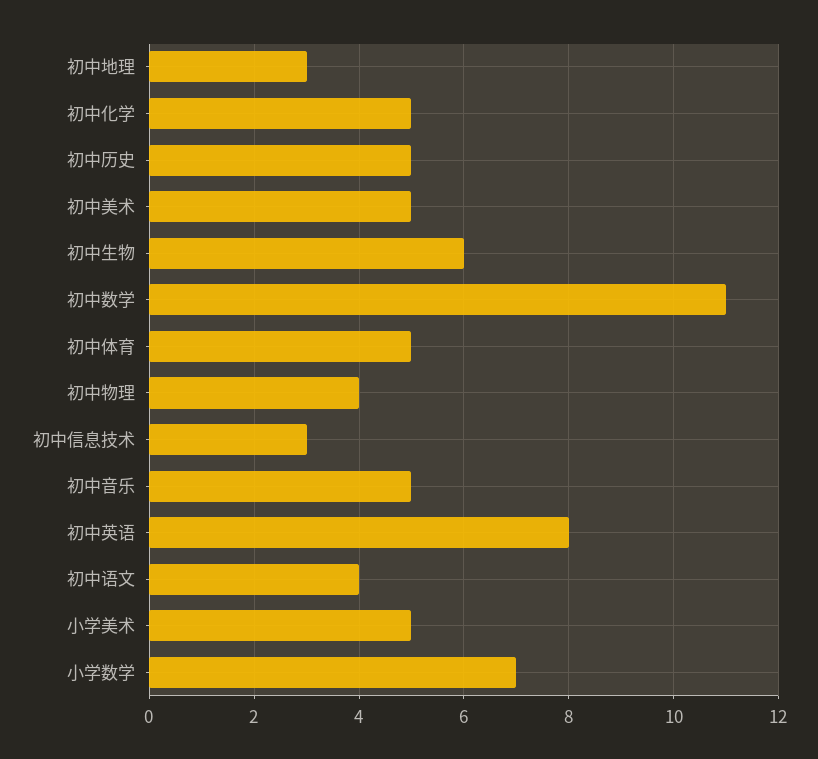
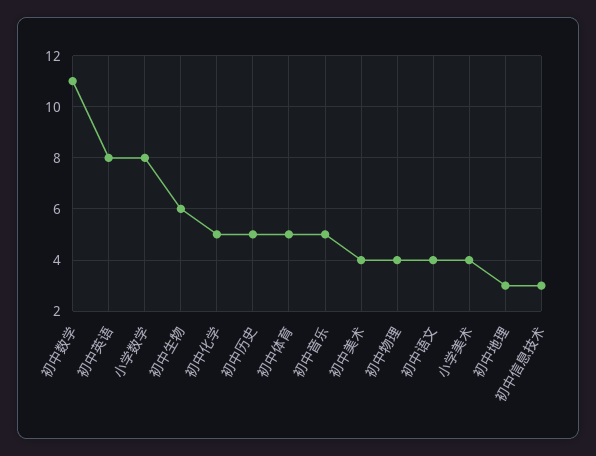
初中美术: 5 -> 4
小学美术: 5 -> 4
小学数学: 7 -> 8

